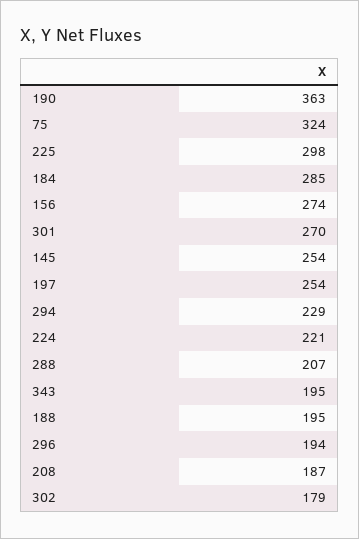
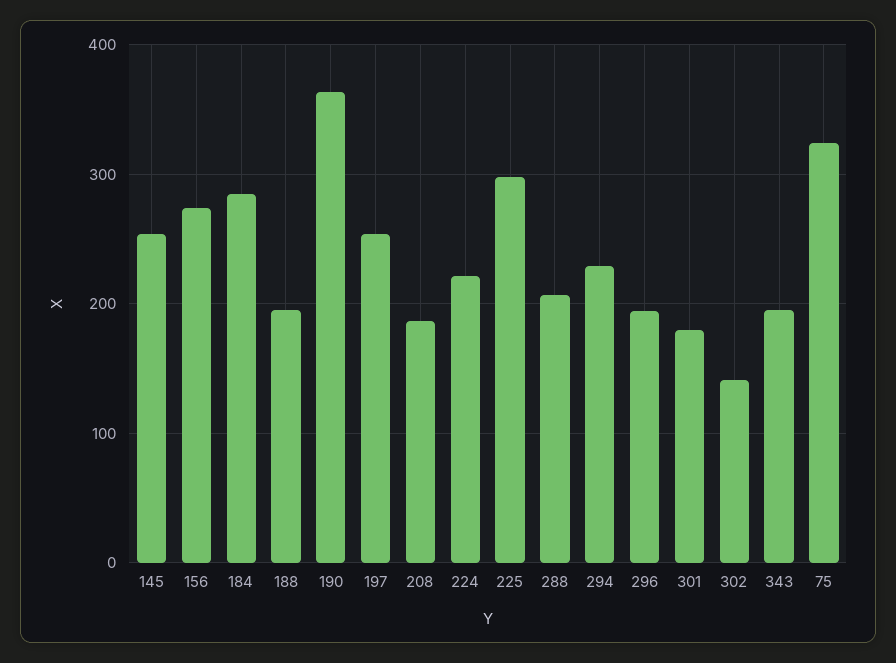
301: 270 -> 180
302: 179 -> 140

